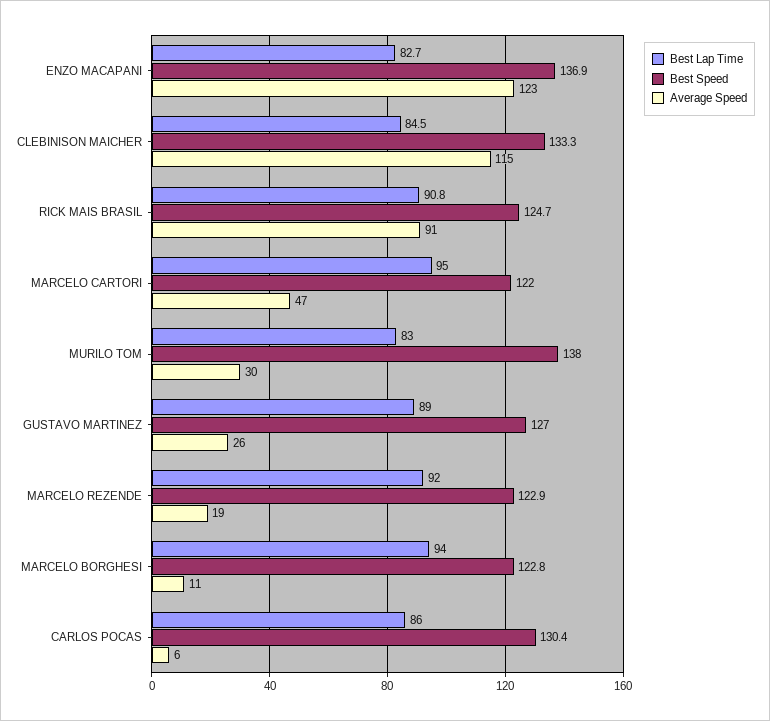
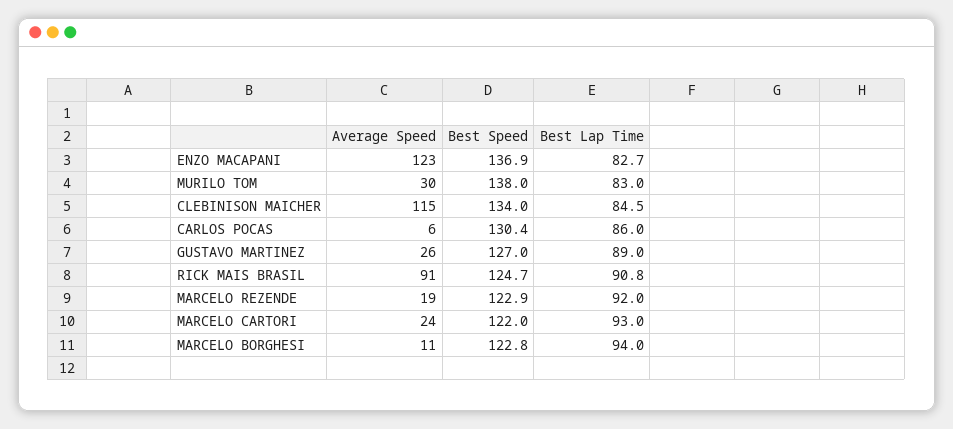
Best Speed, CLEBINISON MAICHER: 133.3 -> 134
Best Lap Time, MARCELO CARTORI: 95 -> 93
Average Speed, MARCELO CARTORI: 47 -> 24

